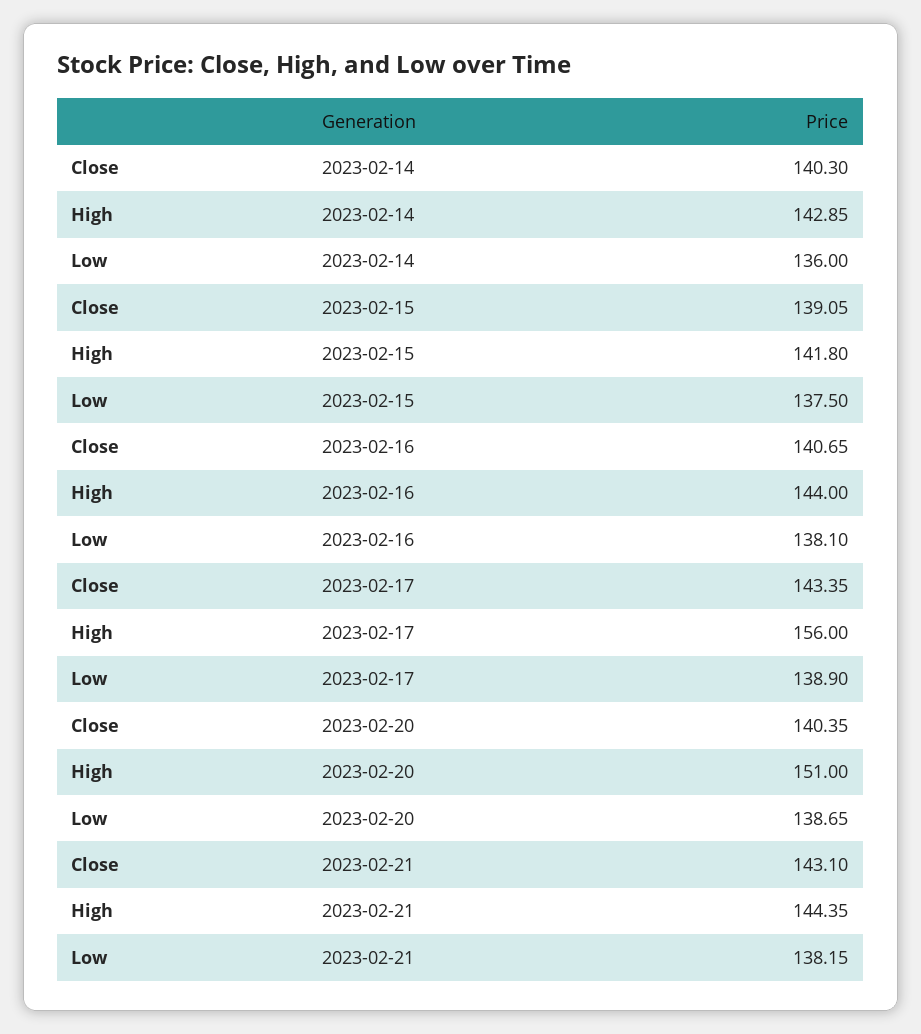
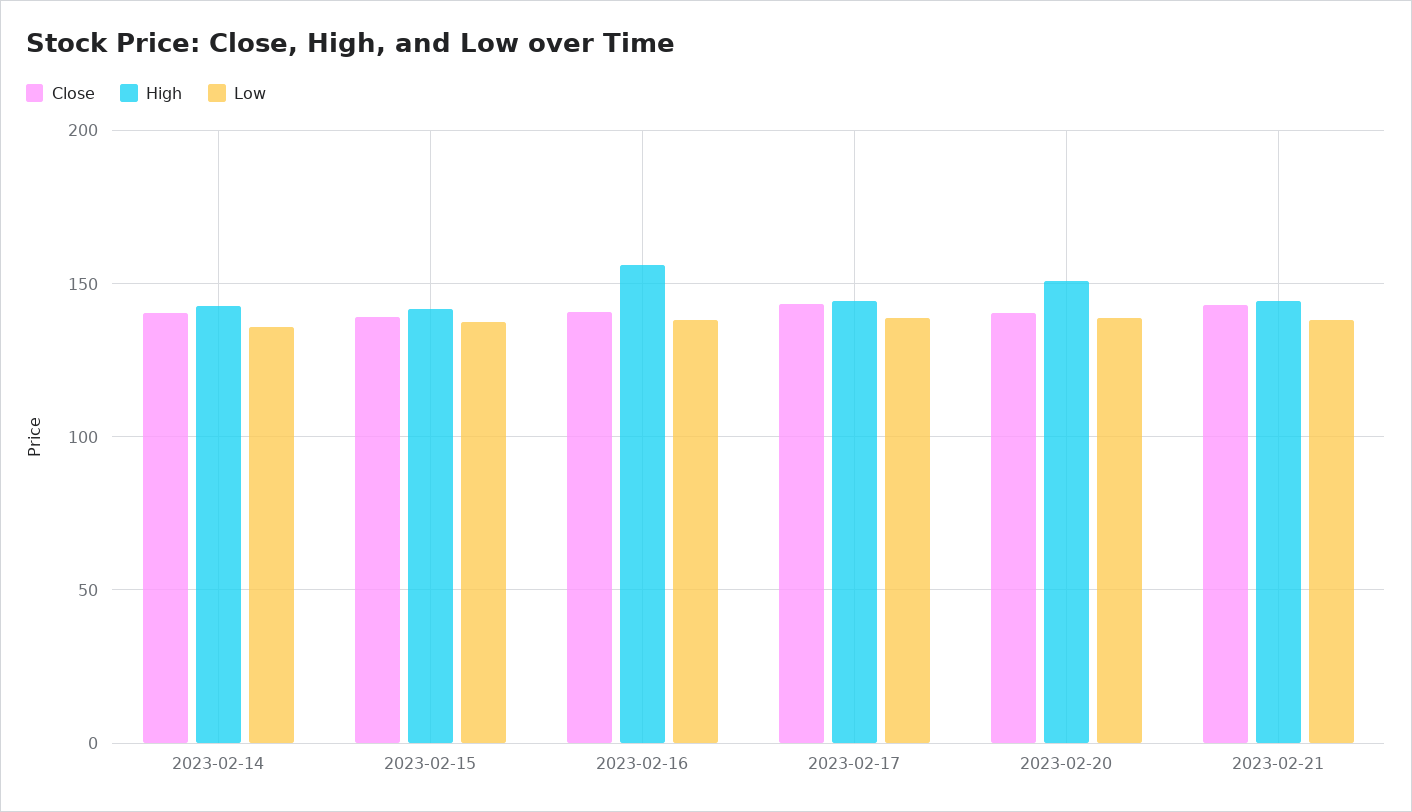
High, 2023-02-16: 144 -> 155
High, 2023-02-17: 156 -> 145

